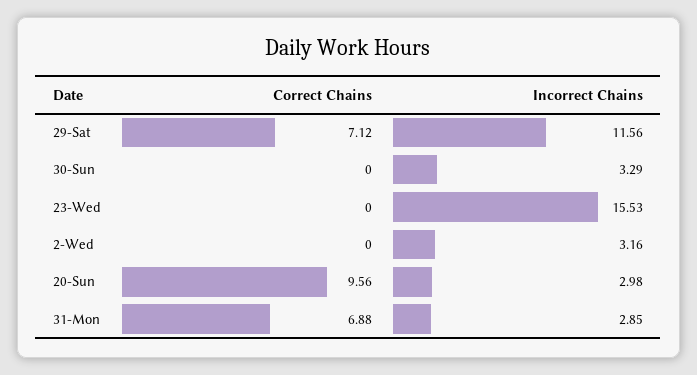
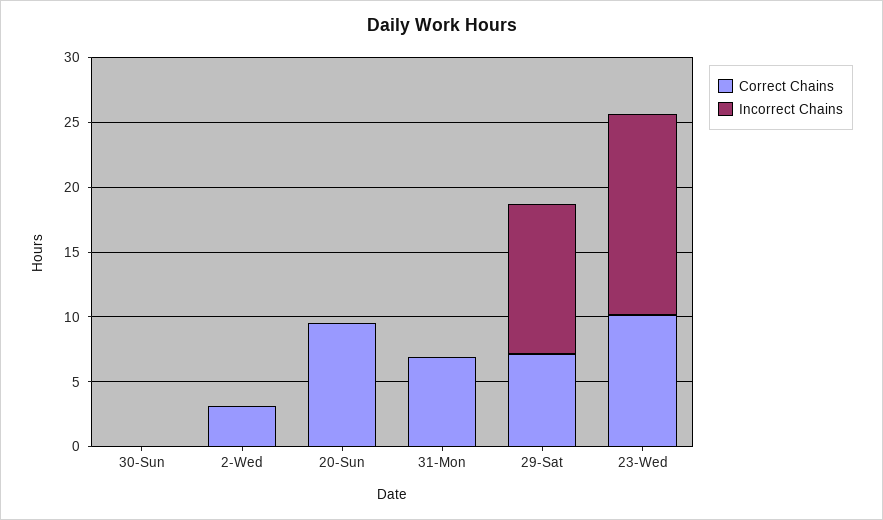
Incorrect Chains, 30-Sun: 3.29 -> 0
Correct Chains, 23-Wed: 0 -> 10
Correct Chains, 2-Wed: 0 -> 3
Incorrect Chains, 2-Wed: 3.16 -> 0
Incorrect Chains, 20-Sun: 2.98 -> 0
Incorrect Chains, 31-Mon: 2.85 -> 0

